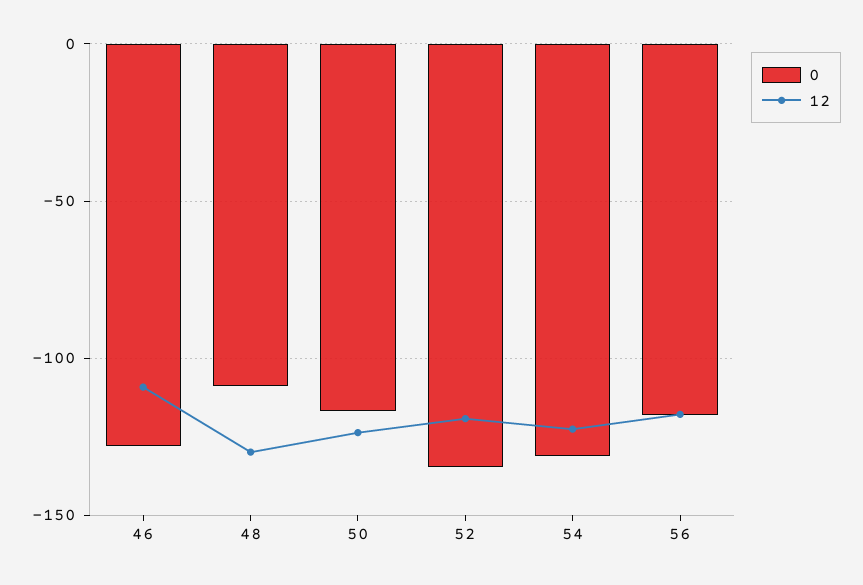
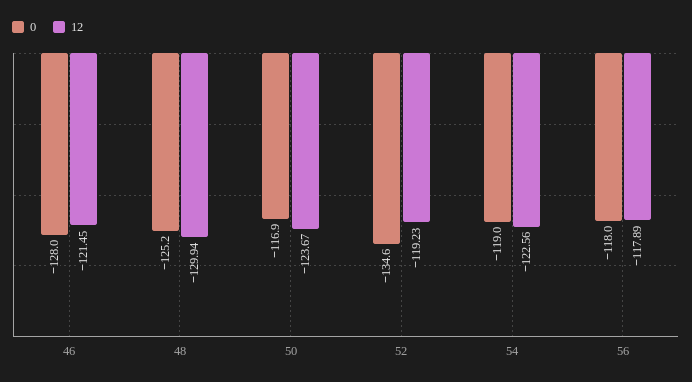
12, 46: -110 -> -121.45
0, 48: -110 -> -125.2
0, 54: -130 -> -119

